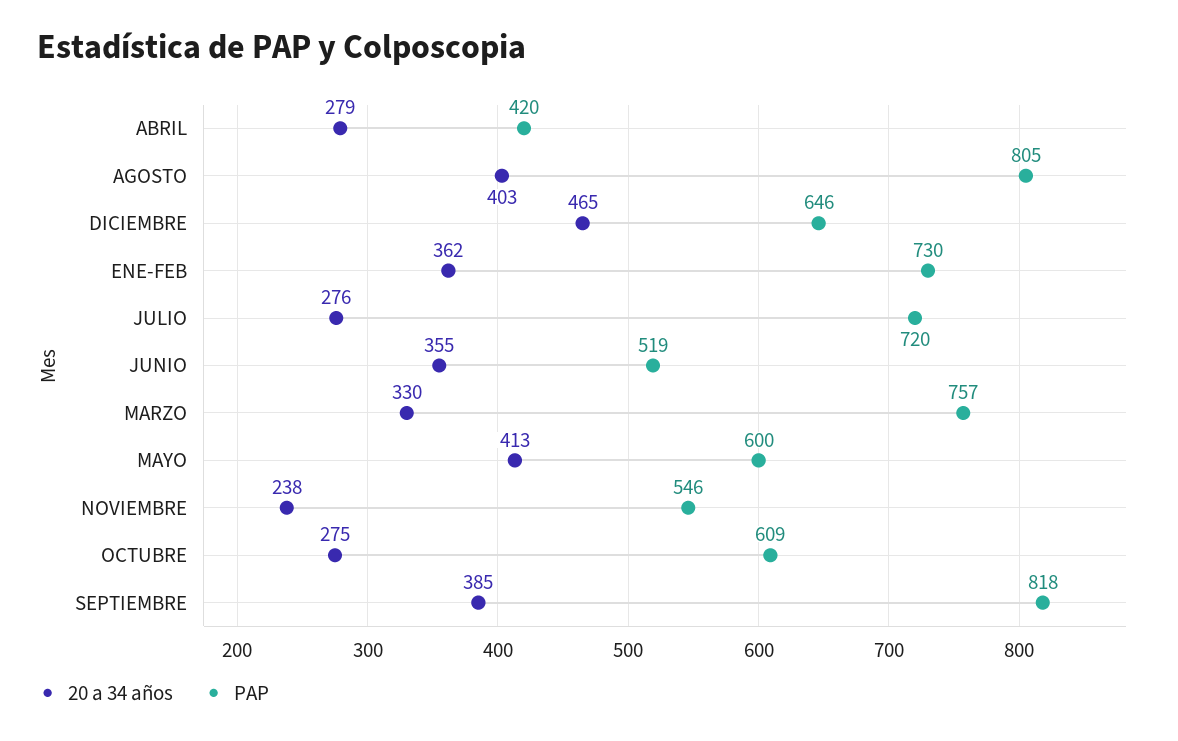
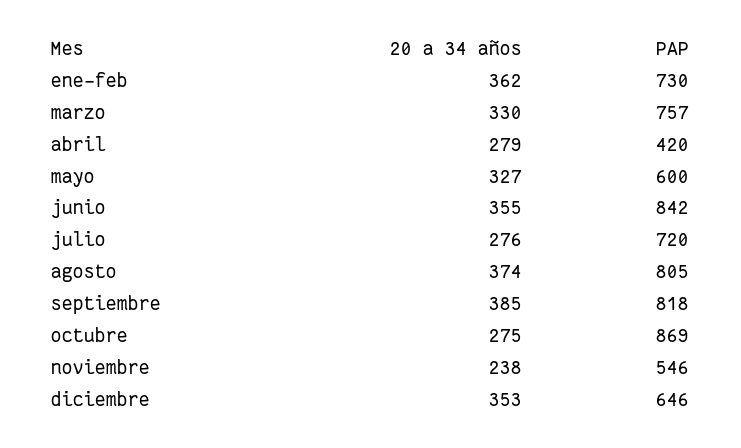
20 a 34 años, AGOSTO: 403 -> 374
20 a 34 años, DICIEMBRE: 465 -> 353
PAP, JUNIO: 519 -> 842
20 a 34 años, MAYO: 413 -> 327
PAP, OCTUBRE: 609 -> 869

